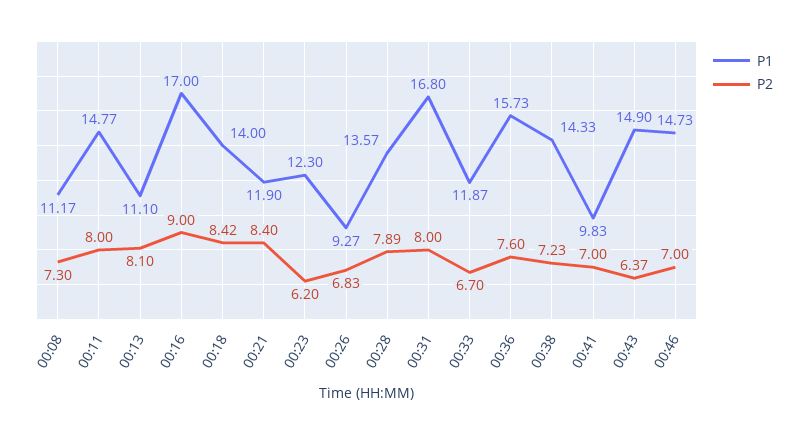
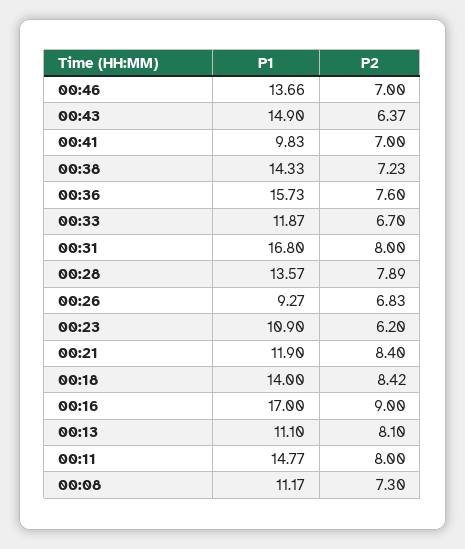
P1, 00:23: 12.3 -> 10.9
P1, 00:46: 14.73 -> 13.66

